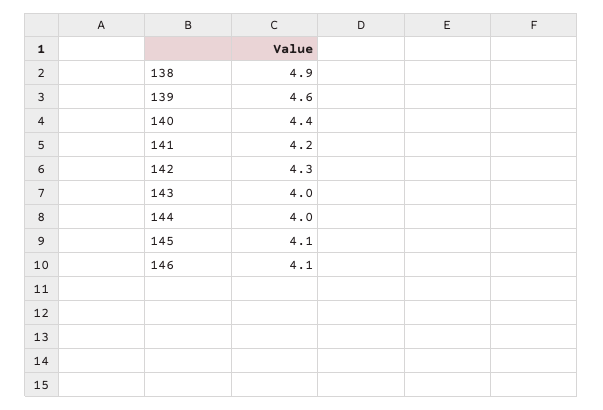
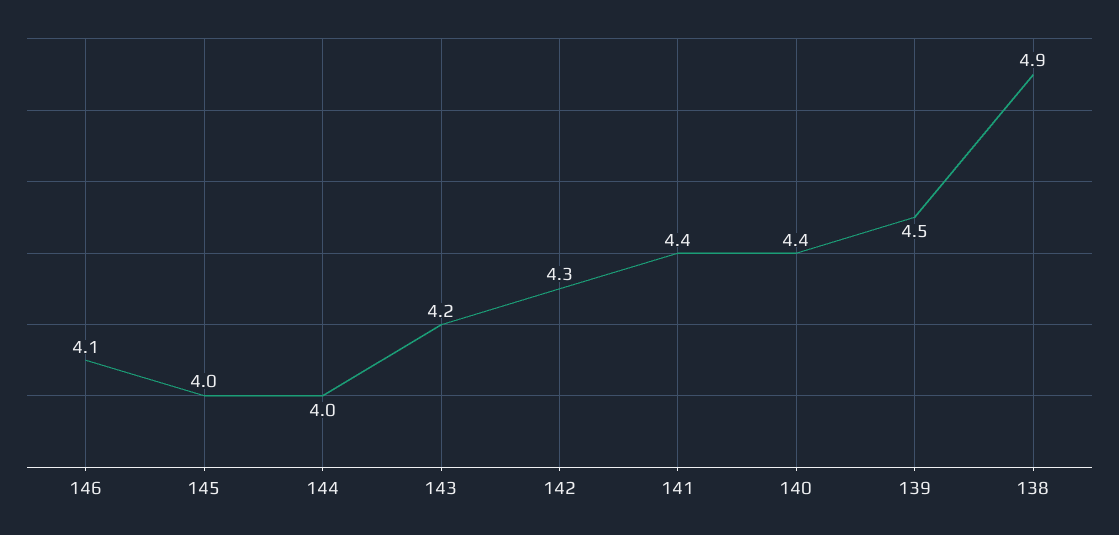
139: 4.6 -> 4.5
141: 4.2 -> 4.4
143: 4 -> 4.2
145: 4.1 -> 4

